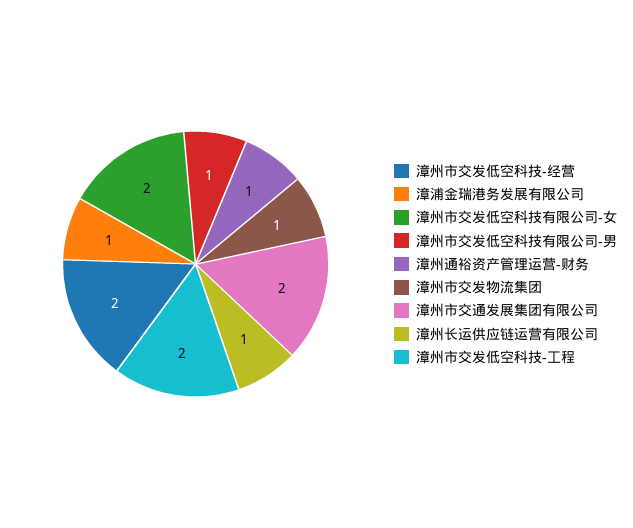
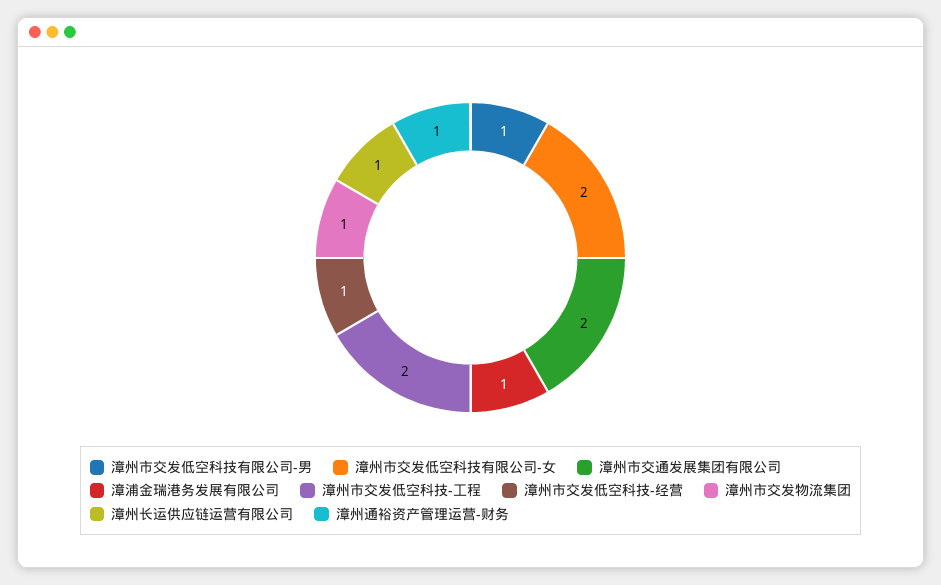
漳州市交发低空科技-经营: 2 -> 1

